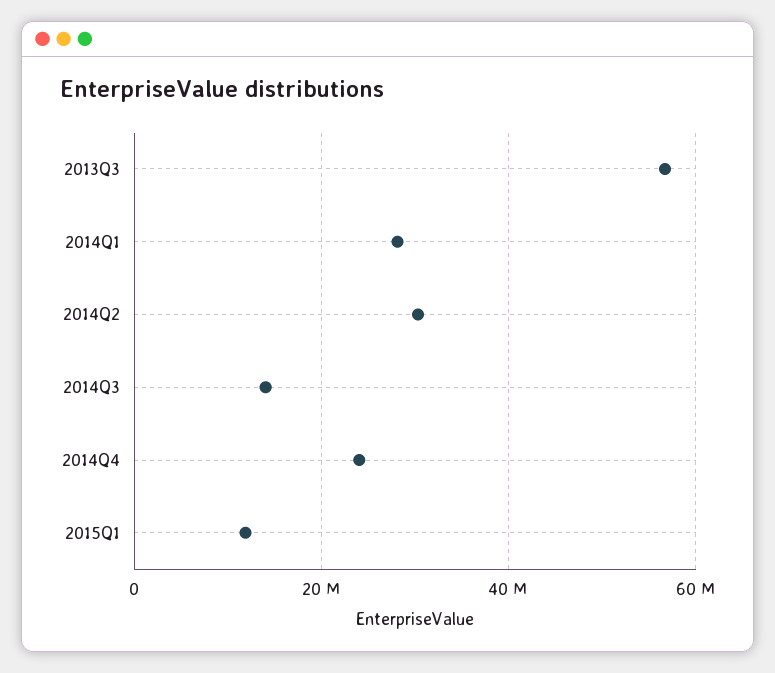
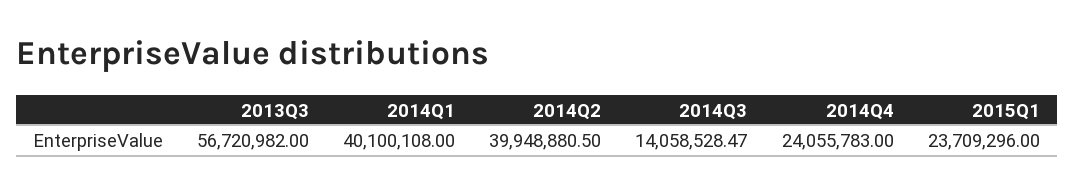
2014Q1: 28000000 -> 40100108
2014Q2: 30000000 -> 39948880.5
2015Q1: 12000000 -> 23709296

